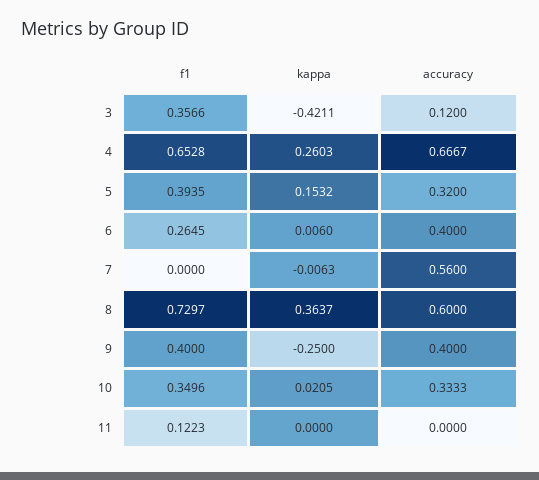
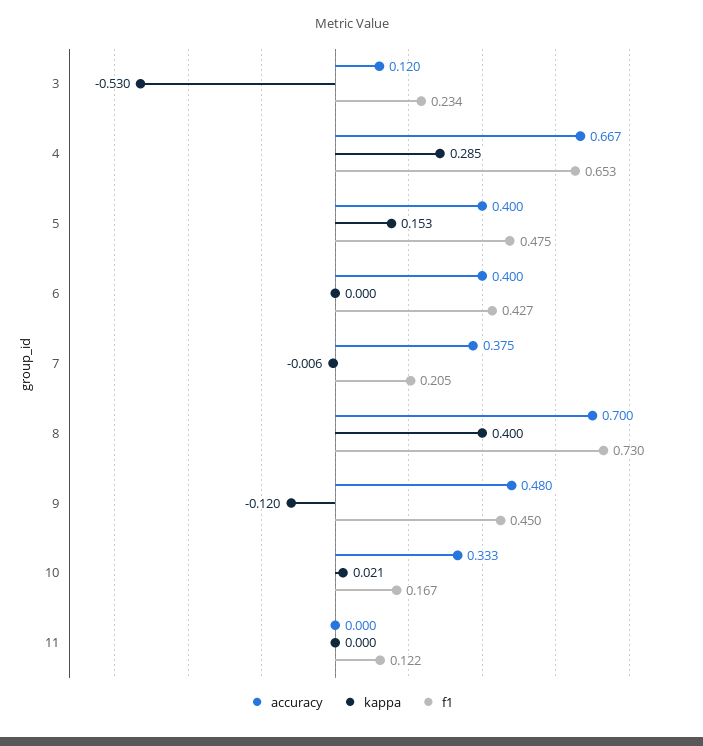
f1, 3: 0.3566 -> 0.234
kappa, 3: -0.4211 -> -0.53
kappa, 4: 0.2603 -> 0.285
f1, 5: 0.3935 -> 0.475
accuracy, 5: 0.32 -> 0.4
f1, 6: 0.2645 -> 0.427
kappa, 6: 0.006 -> 0
f1, 7: 0 -> 0.205
accuracy, 7: 0.56 -> 0.375
kappa, 8: 0.3637 -> 0.4
accuracy, 8: 0.6 -> 0.7
f1, 9: 0.4 -> 0.45
kappa, 9: -0.25 -> -0.12
accuracy, 9: 0.4 -> 0.48
f1, 10: 0.3496 -> 0.167

